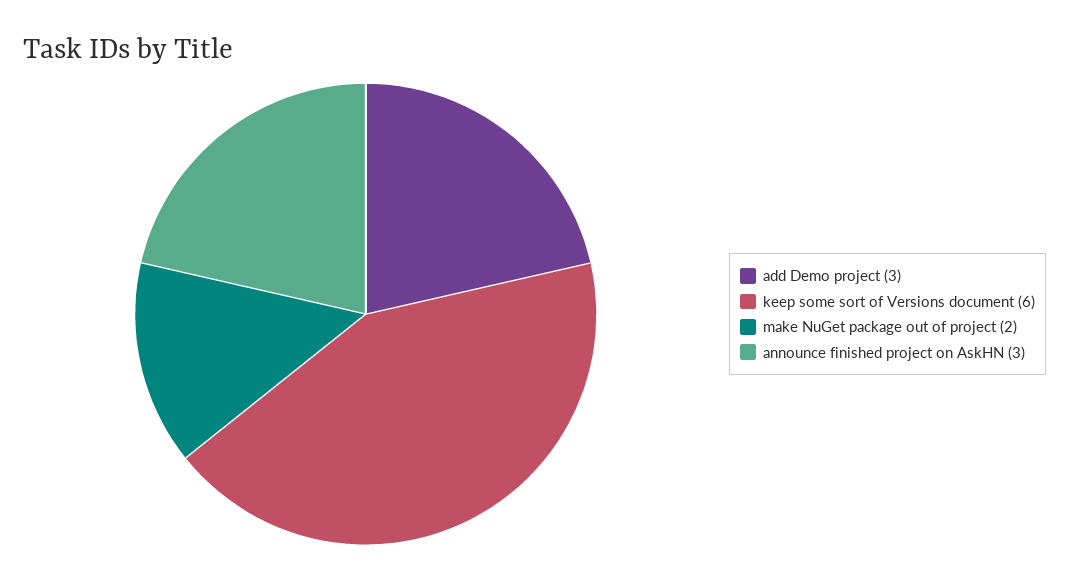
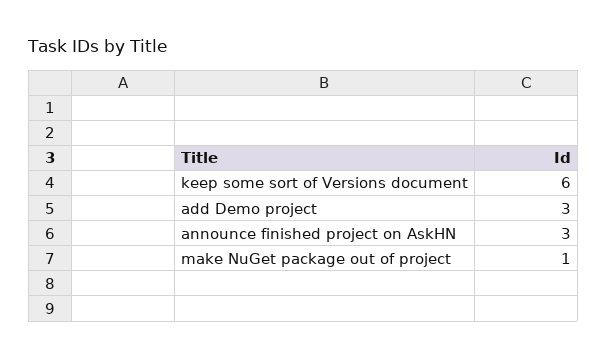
make NuGet package out of project: 2 -> 1

